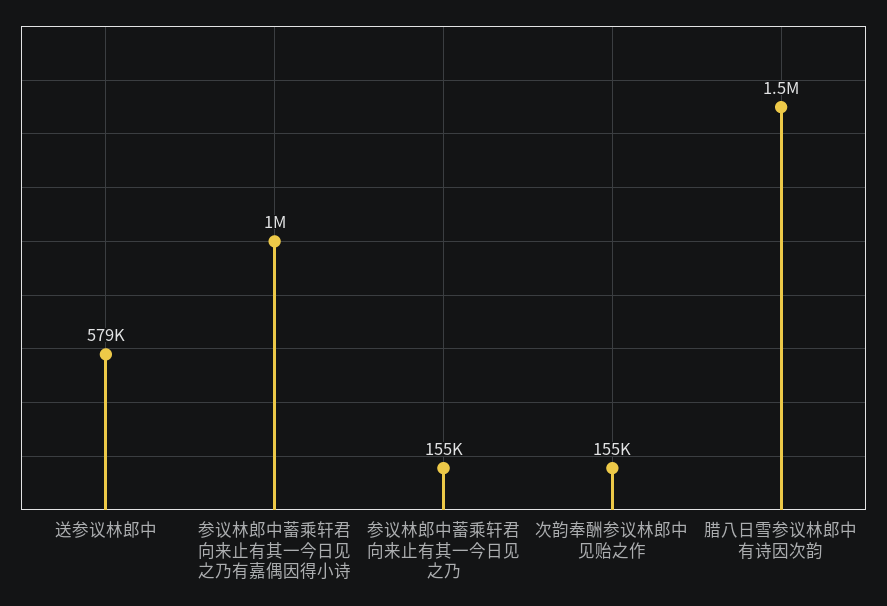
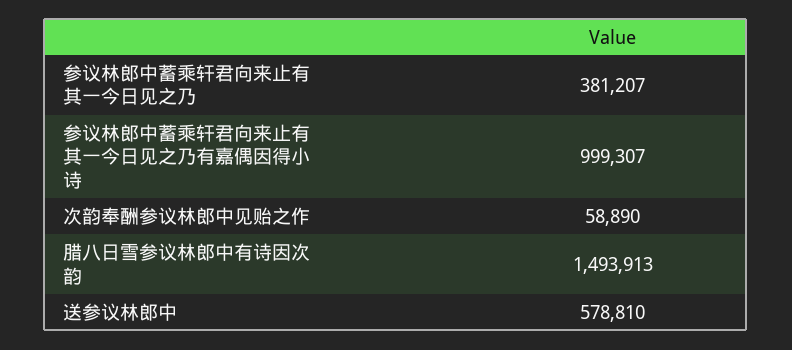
参议林郎中蓄乘轩君向来止有其一今日见之乃: 155000 -> 381207
次韵奉酬参议林郎中见贻之作: 155000 -> 58890

